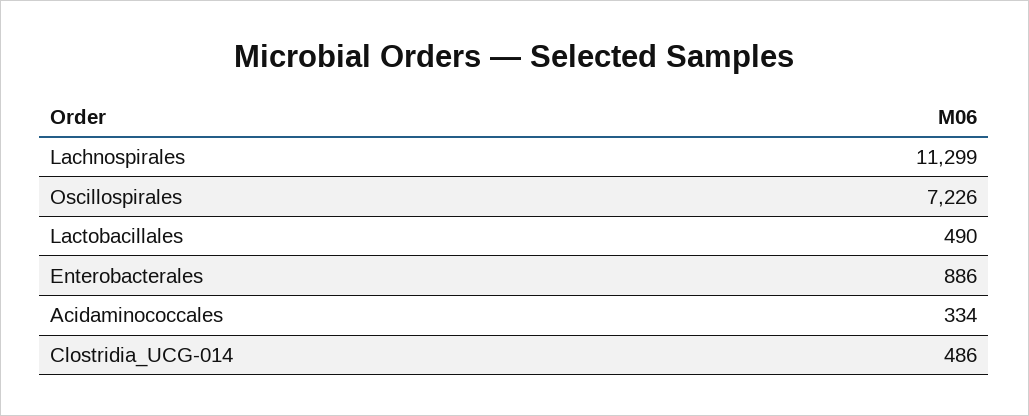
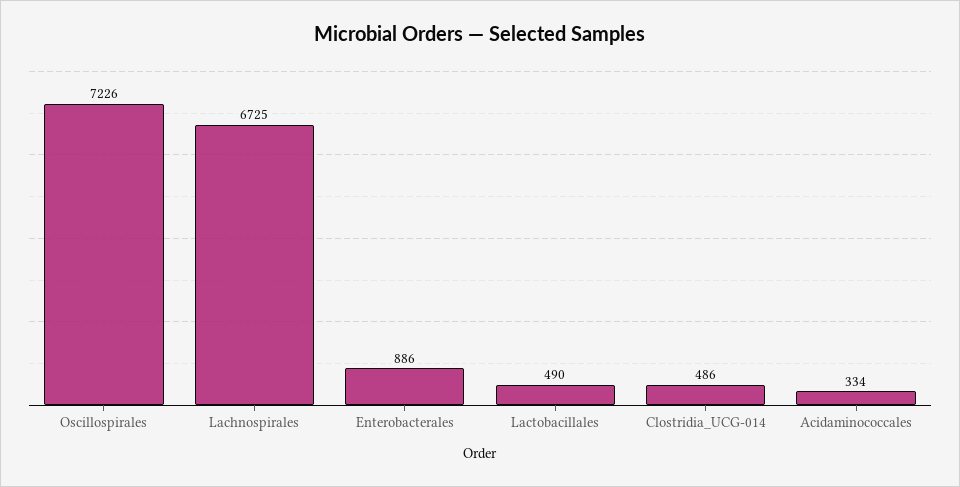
Lachnospirales: 11299 -> 6725

